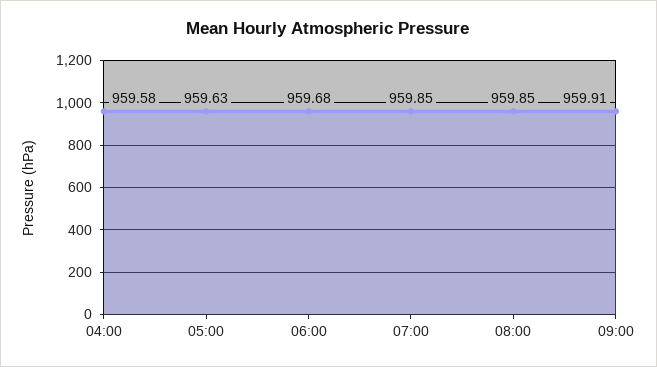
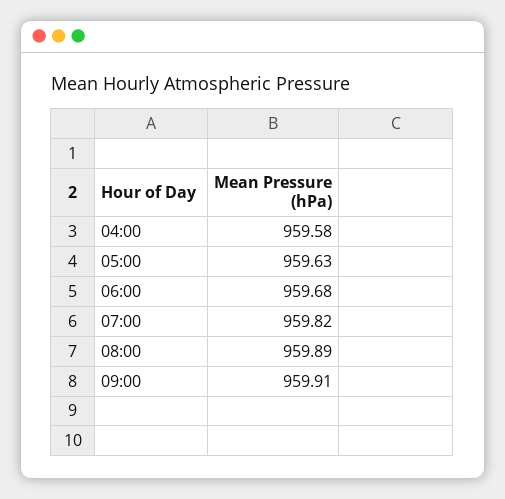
07:00: 959.85 -> 959.82
08:00: 959.85 -> 959.89

